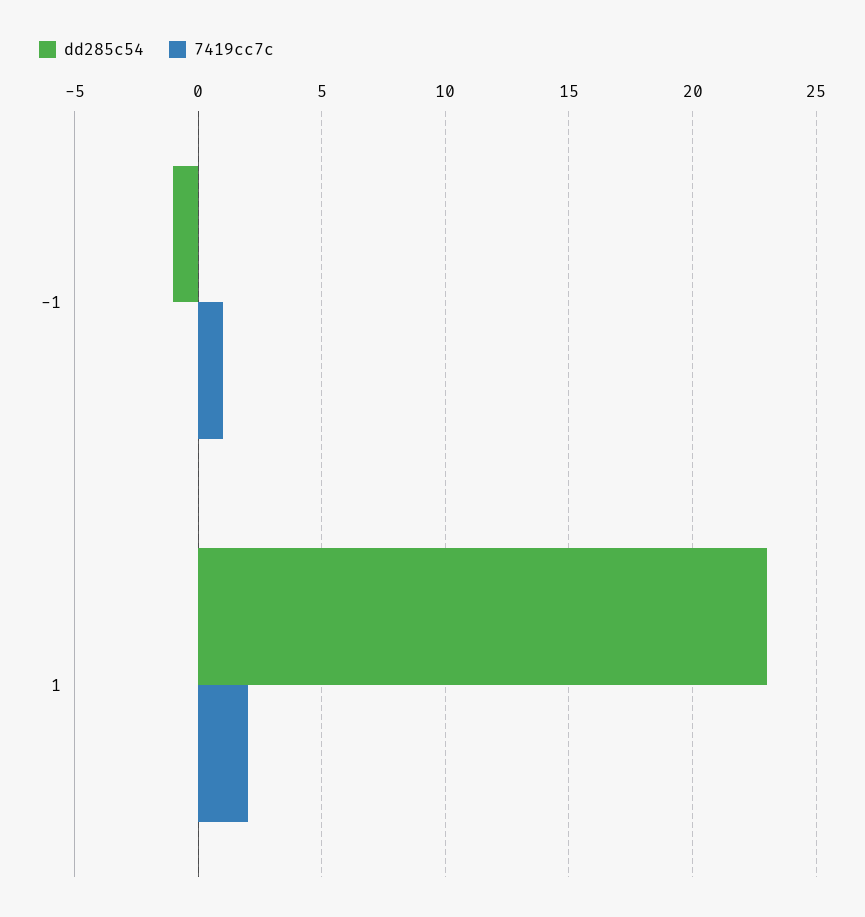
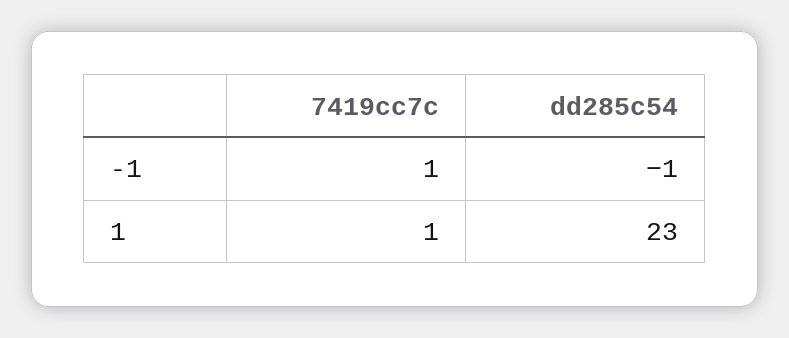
7419cc7c, 1: 2 -> 1

